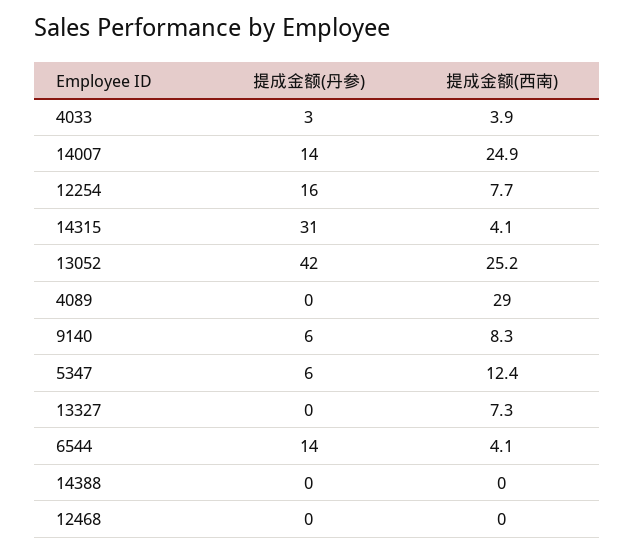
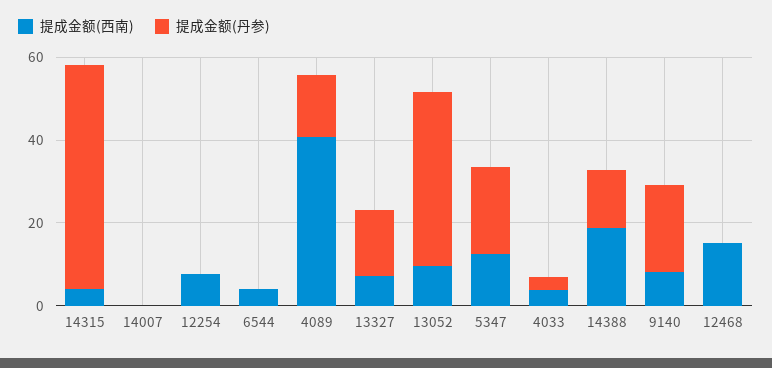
提成金额(丹参), 14007: 14 -> 0
提成金额(西南), 14007: 24.9 -> 0
提成金额(丹参), 12254: 16 -> 0
提成金额(丹参), 14315: 31 -> 55
提成金额(西南), 13052: 25.2 -> 10
提成金额(丹参), 4089: 0 -> 15
提成金额(西南), 4089: 29 -> 40
提成金额(丹参), 9140: 6 -> 20
提成金额(丹参), 5347: 6 -> 20
提成金额(丹参), 13327: 0 -> 15
提成金额(丹参), 6544: 14 -> 0
提成金额(丹参), 14388: 0 -> 15
提成金额(西南), 14388: 0 -> 20
提成金额(西南), 12468: 0 -> 15

